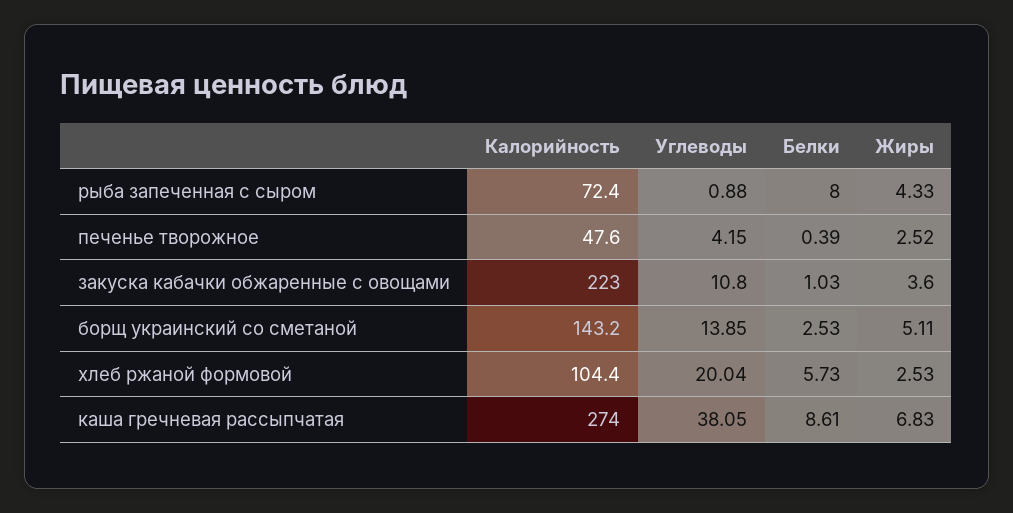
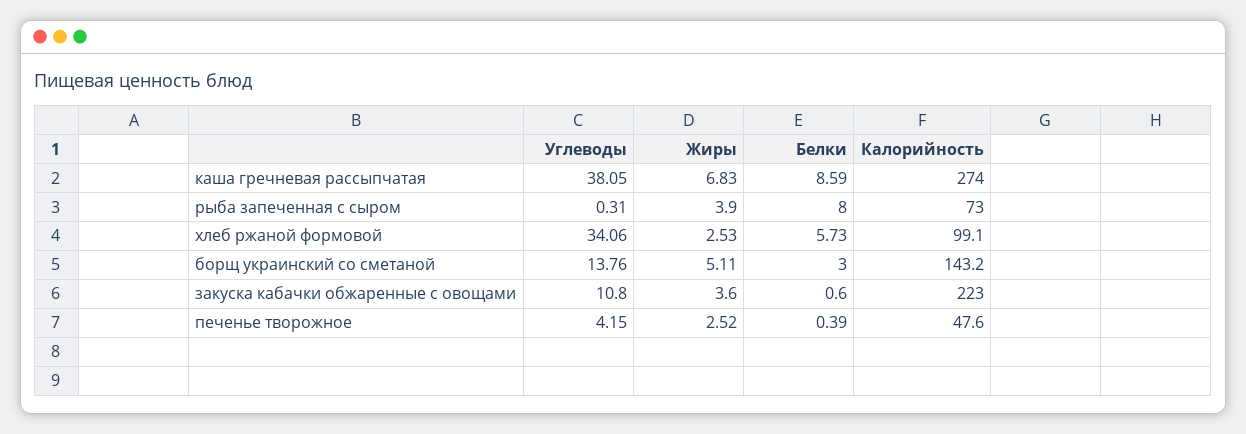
Калорийность, рыба запеченная с сыром: 72.4 -> 73
Углеводы, рыба запеченная с сыром: 0.88 -> 0.31
Жиры, рыба запеченная с сыром: 4.33 -> 3.9
Белки, закуска кабачки обжаренные с овощами: 1.03 -> 0.6
Углеводы, борщ украинский со сметаной: 13.85 -> 13.76
Белки, борщ украинский со сметаной: 2.53 -> 3
Калорийность, хлеб ржаной формовой: 104.4 -> 99.1
Углеводы, хлеб ржаной формовой: 20.04 -> 34.06
Белки, каша гречневая рассыпчатая: 8.61 -> 8.59

